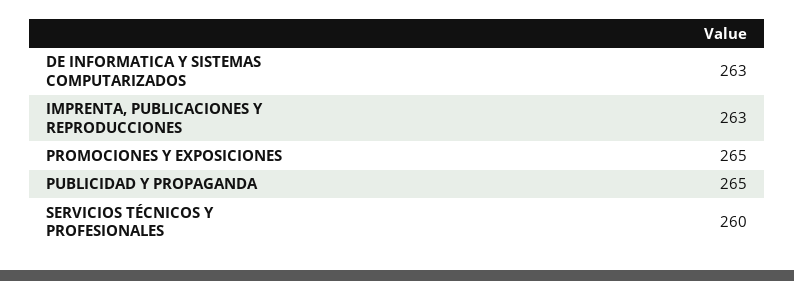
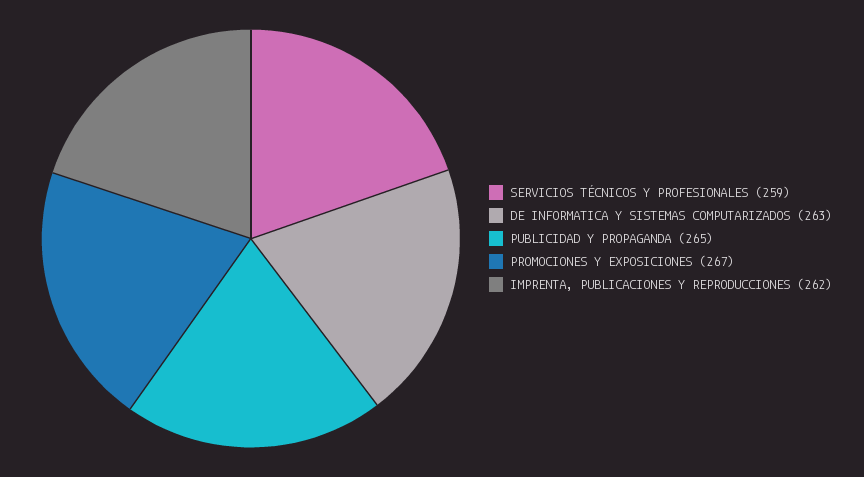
IMPRENTA, PUBLICACIONES Y REPRODUCCIONES: 263 -> 262
PROMOCIONES Y EXPOSICIONES: 265 -> 267
SERVICIOS TÉCNICOS Y PROFESIONALES: 260 -> 259

